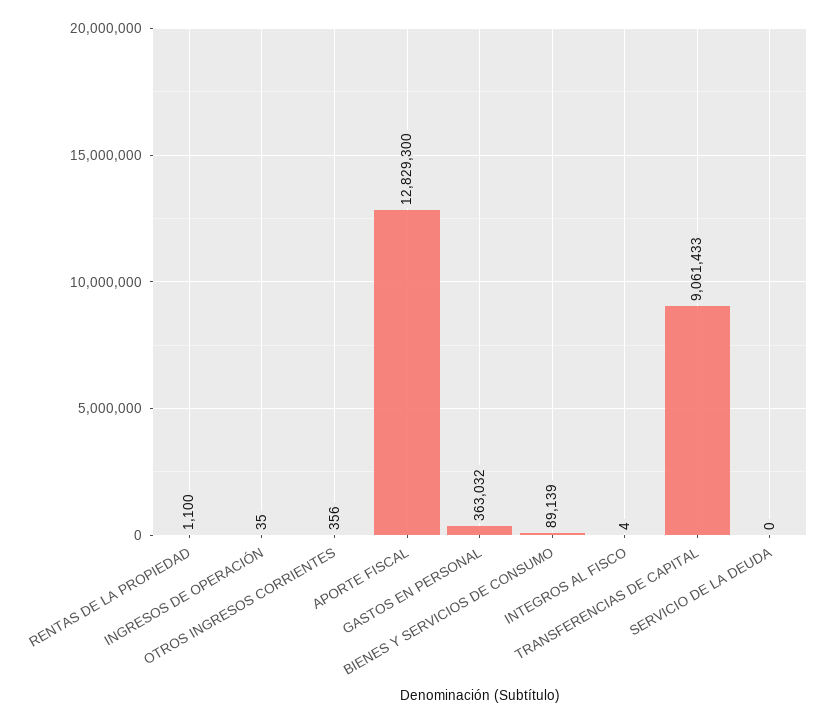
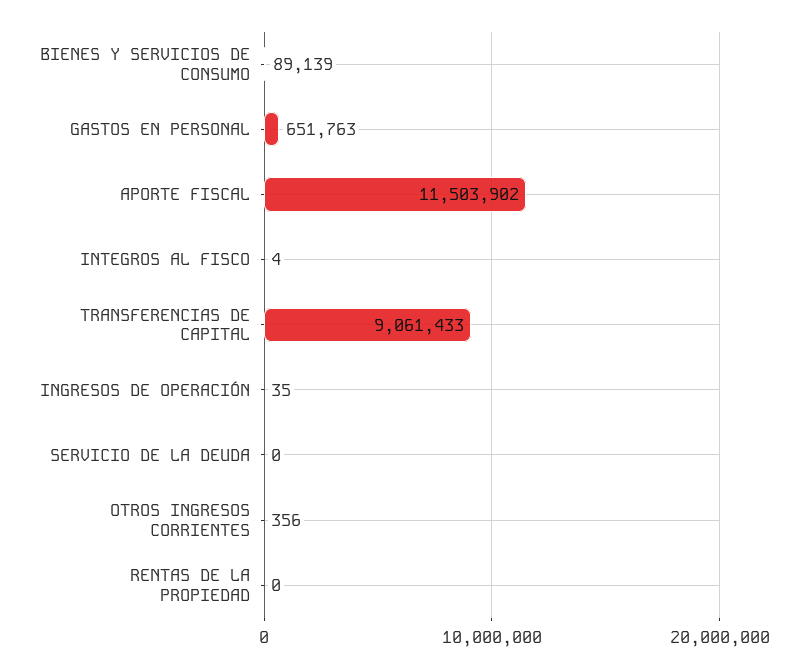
RENTAS DE LA PROPIEDAD: 1100 -> 0
APORTE FISCAL: 12829300 -> 11503902
GASTOS EN PERSONAL: 363032 -> 651763

